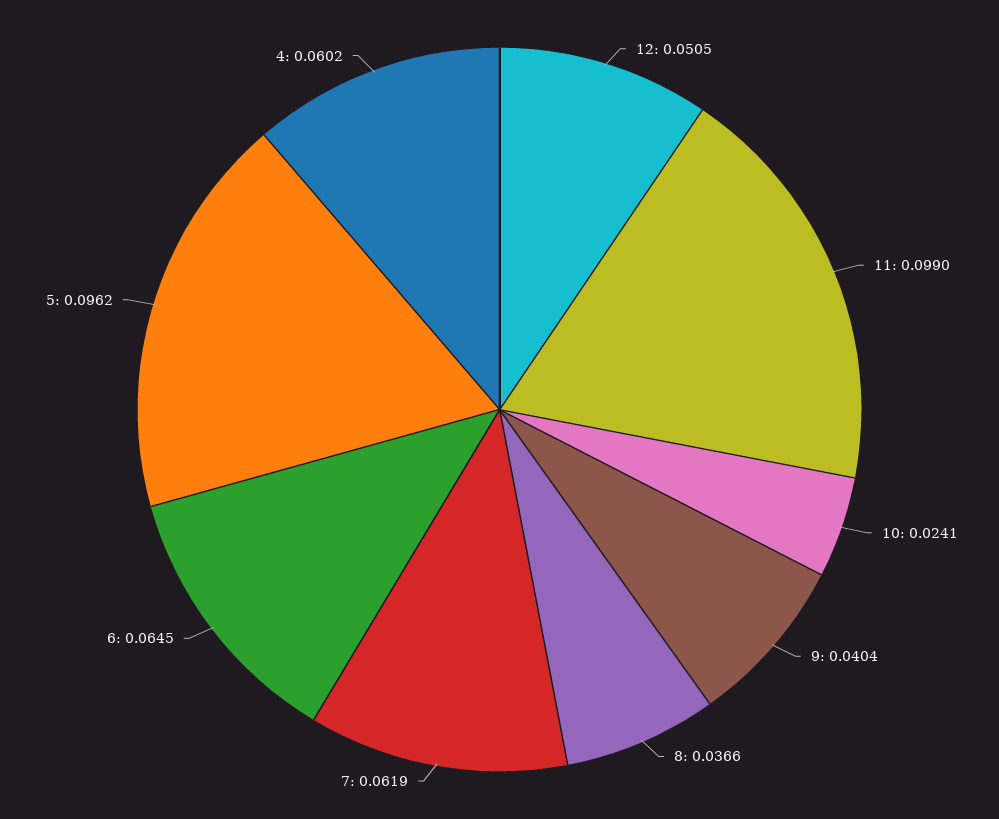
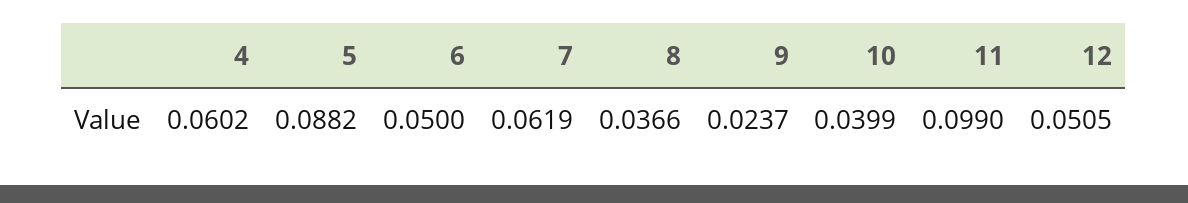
10: 0.0241 -> 0.0399
9: 0.0404 -> 0.0237
6: 0.0645 -> 0.05
5: 0.0962 -> 0.0882

